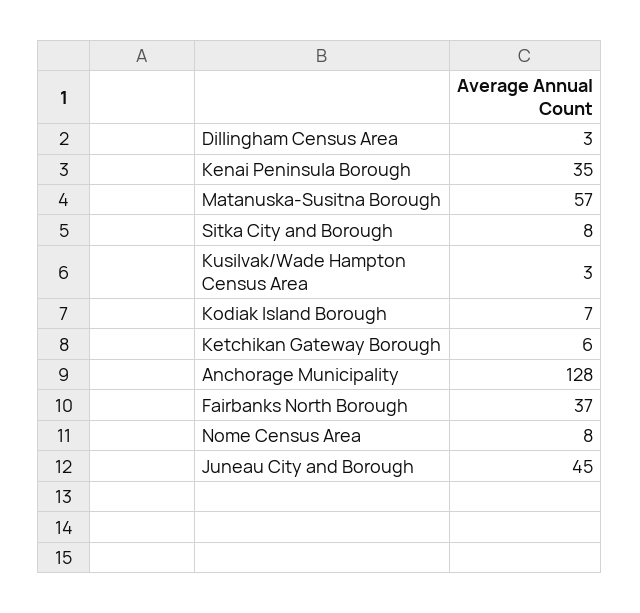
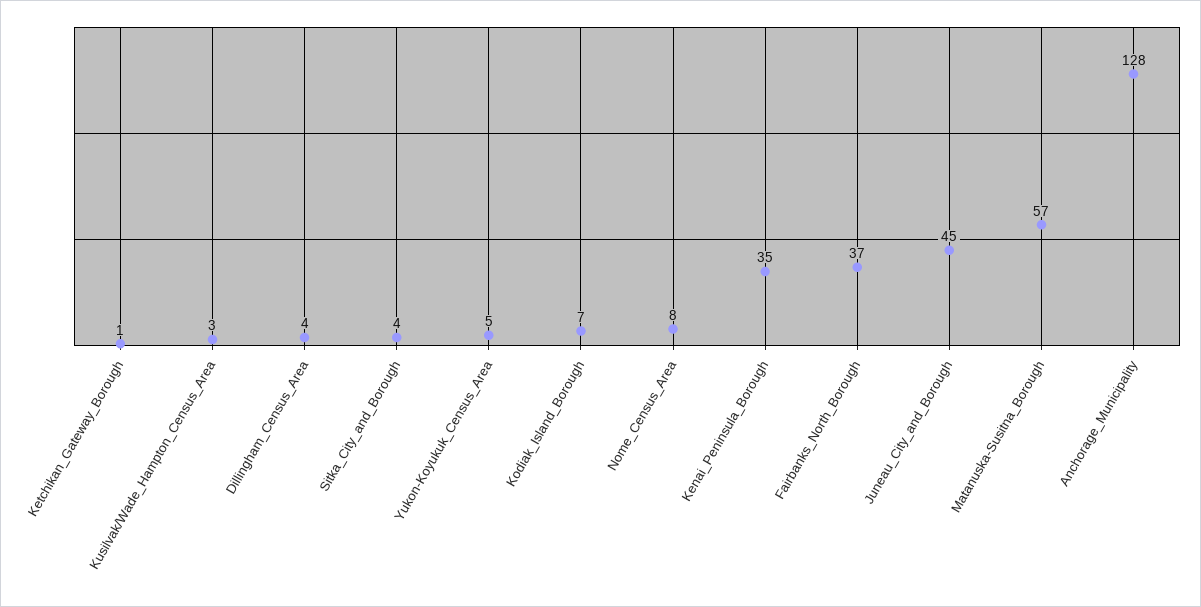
Dillingham Census Area: 3 -> 4
Sitka City and Borough: 8 -> 4
Ketchikan Gateway Borough: 6 -> 1
Yukon-Koyukuk_Census_Area: none -> 5

